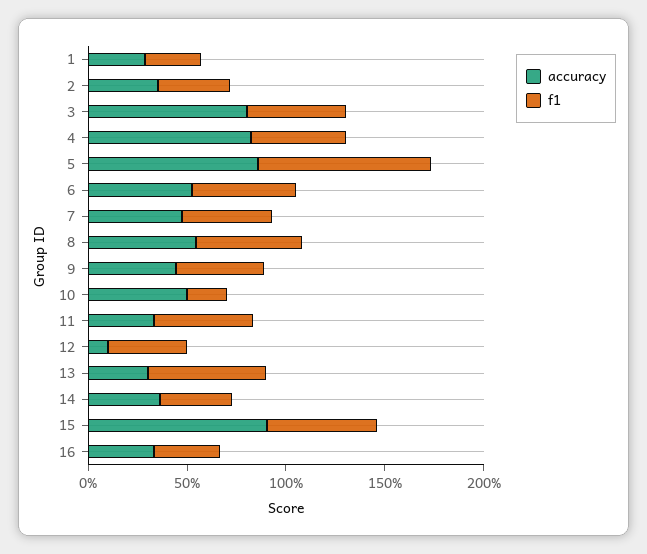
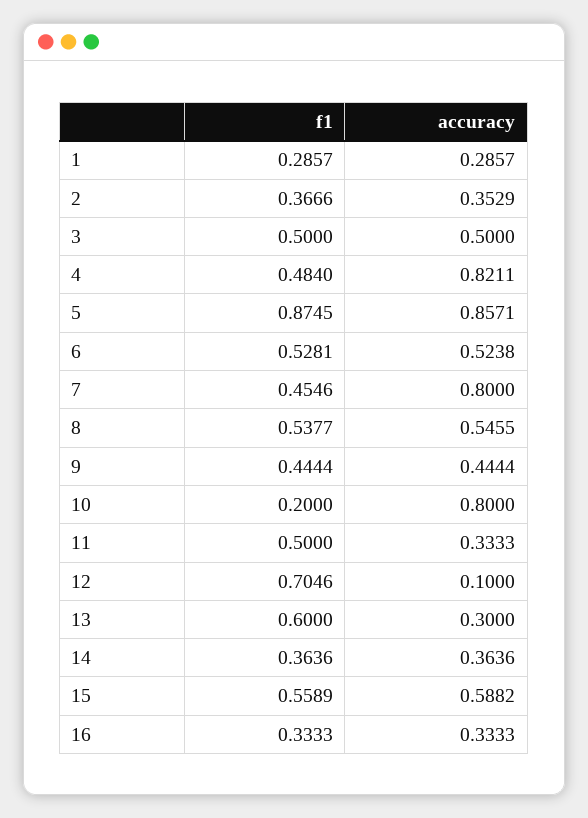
accuracy, 3: 0.8 -> 0.5
accuracy, 7: 0.5 -> 0.8
accuracy, 10: 0.5 -> 0.8
f1, 12: 0.4 -> 0.7046
accuracy, 15: 0.9 -> 0.5882

